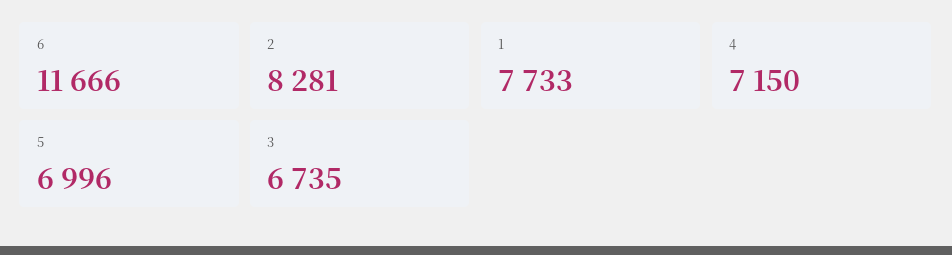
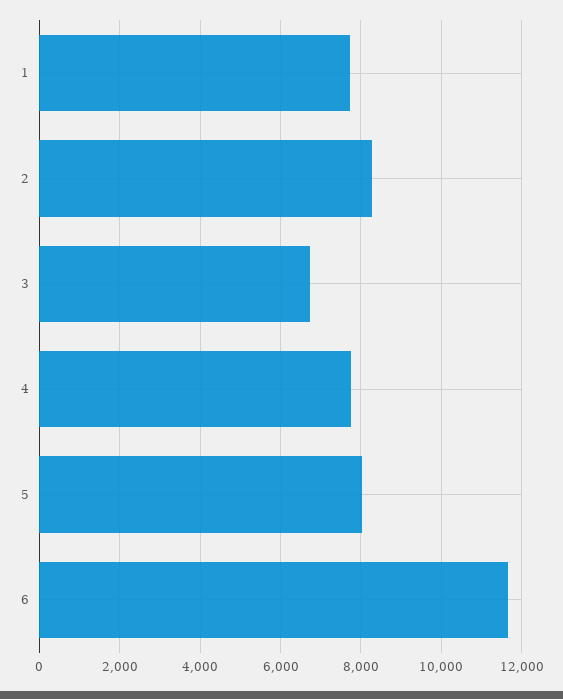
4: 7150 -> 7800
5: 6996 -> 8000

